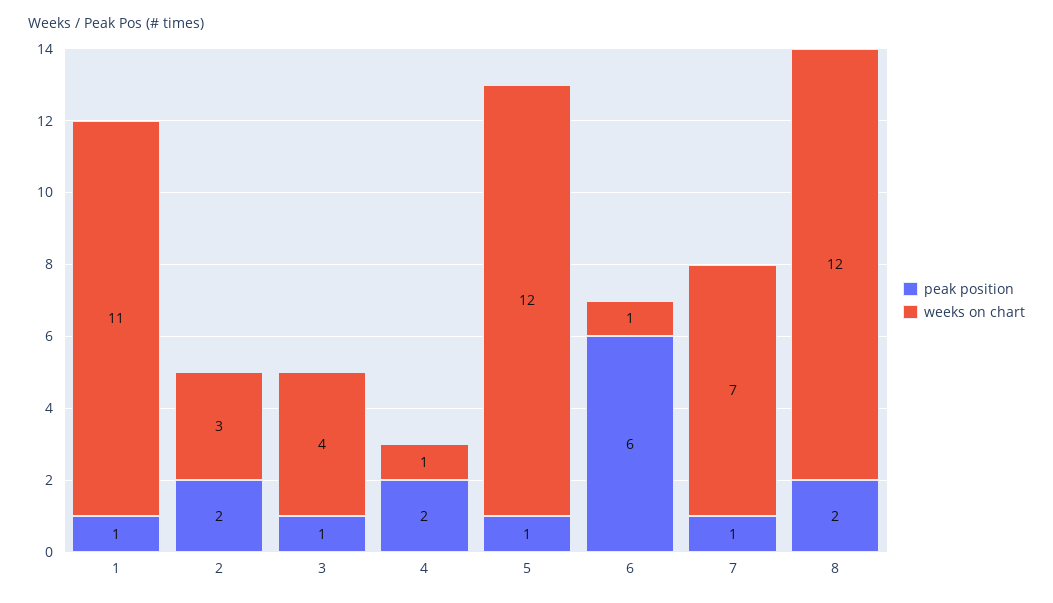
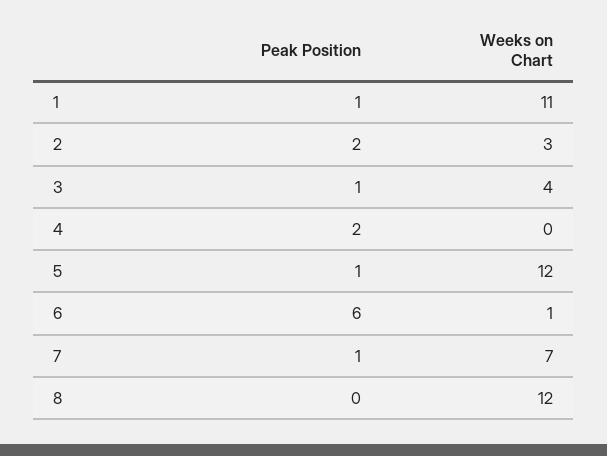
weeks on chart, 4: 1 -> 0
peak position, 8: 2 -> 0

